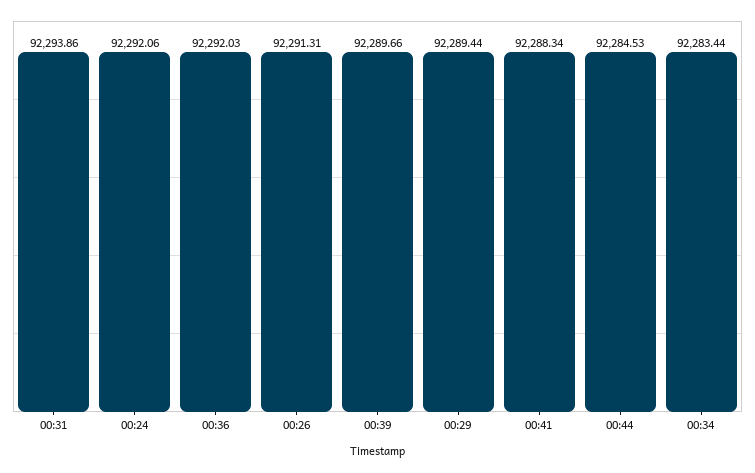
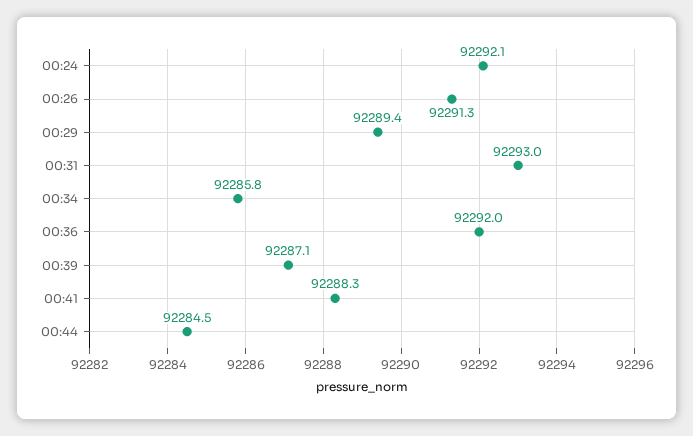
00:31: 92293.86 -> 92293
00:39: 92289.66 -> 92287.1
00:34: 92283.44 -> 92285.8

